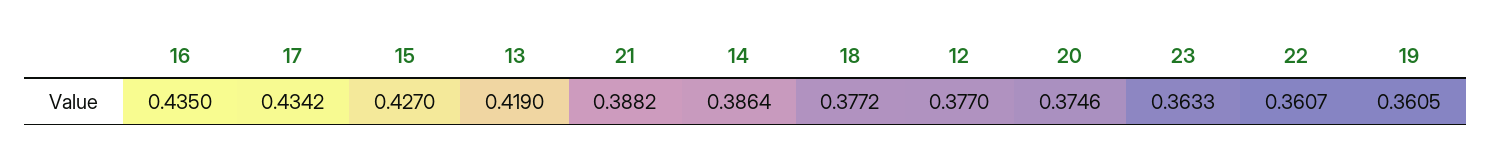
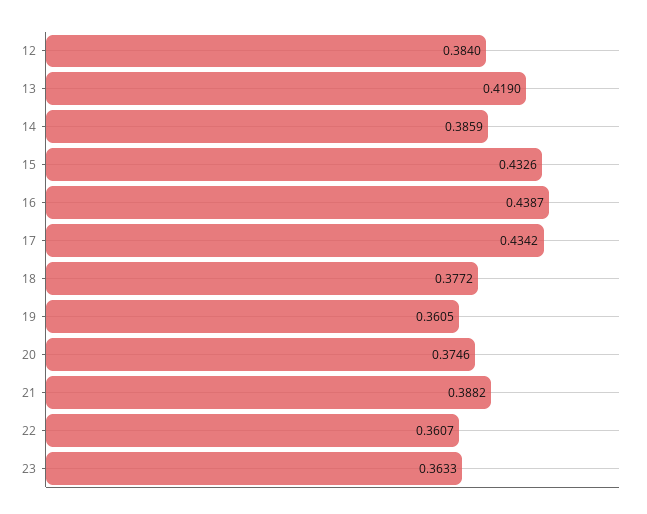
16: 0.435 -> 0.4387
15: 0.427 -> 0.4326
14: 0.3864 -> 0.3859
12: 0.377 -> 0.384

